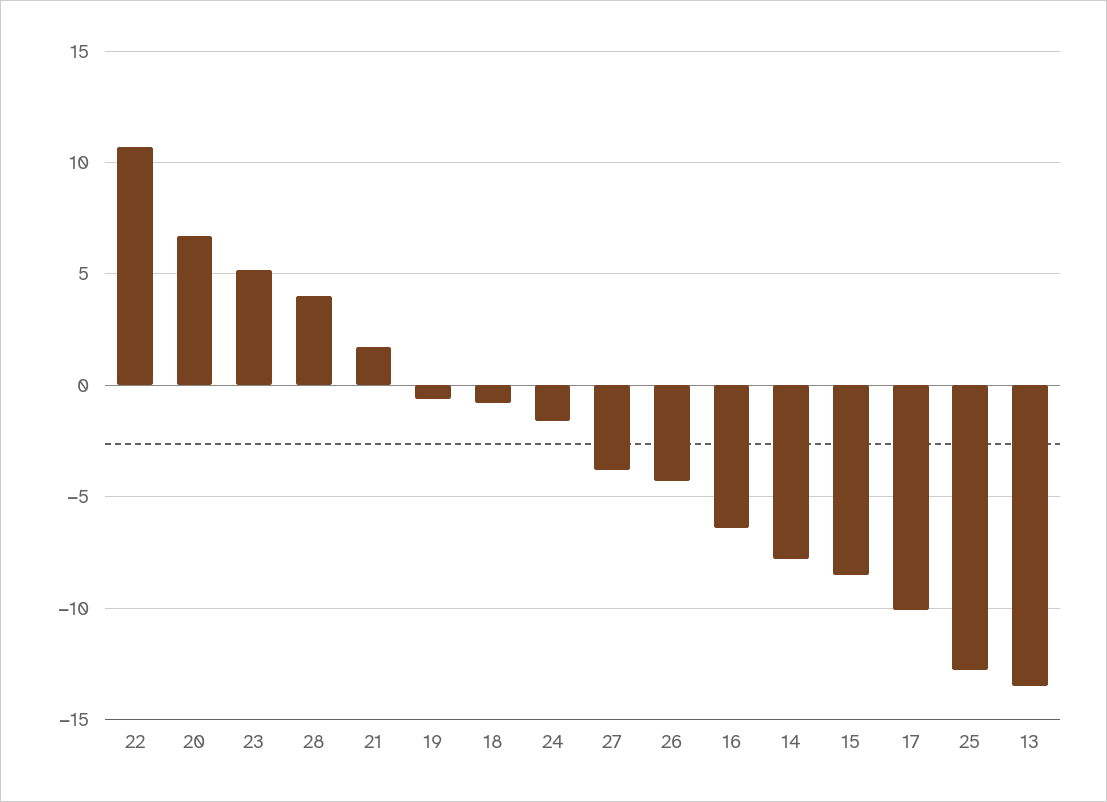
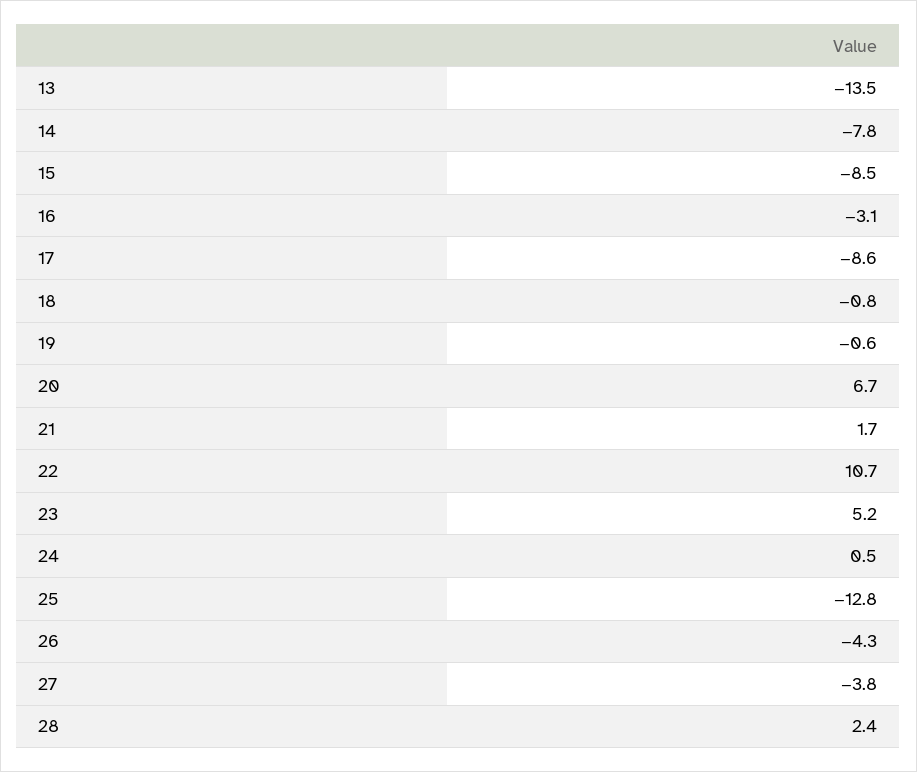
28: 4 -> 2.4
24: -1.5 -> 0.5
16: -6.5 -> -3.1
17: -10 -> -8.6

